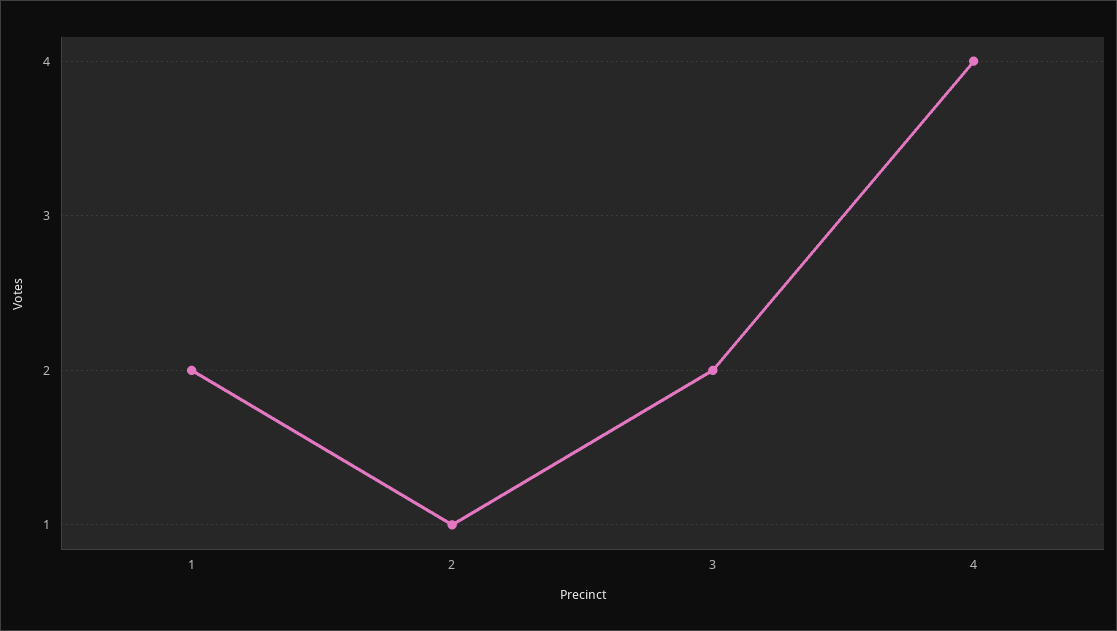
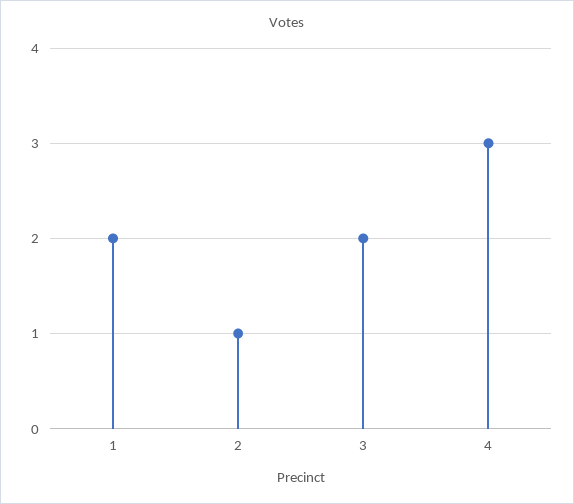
4: 4 -> 3

